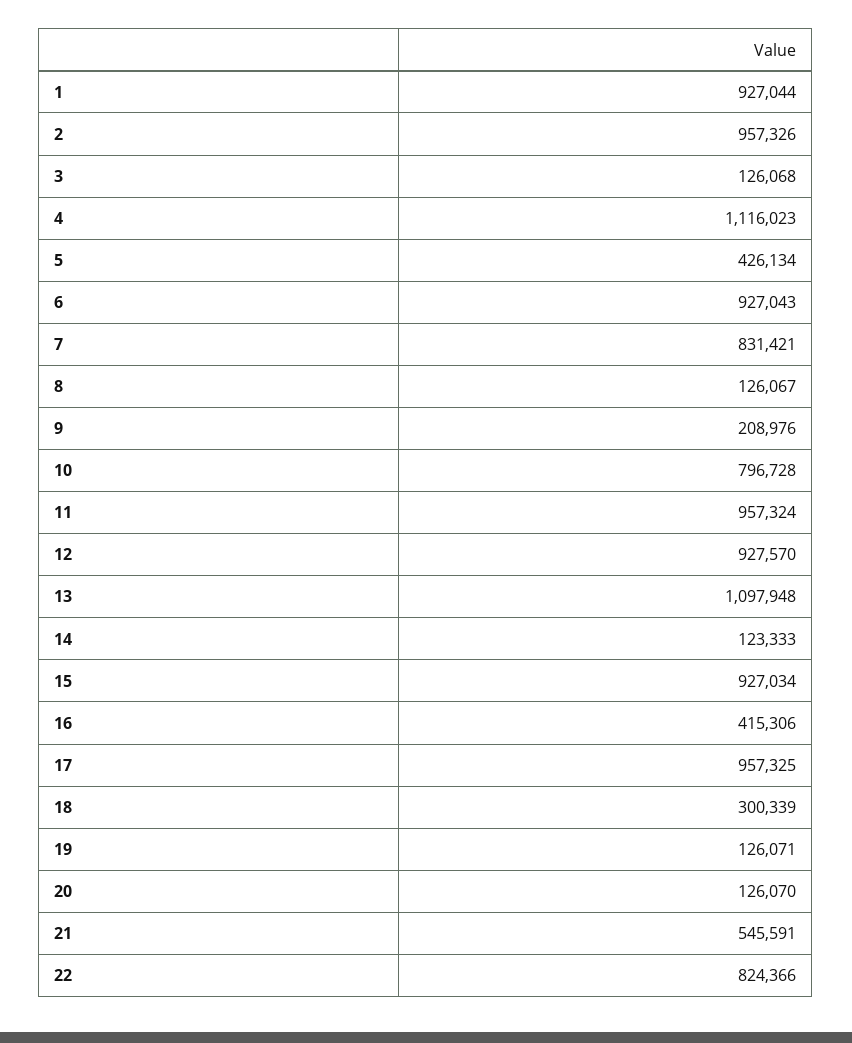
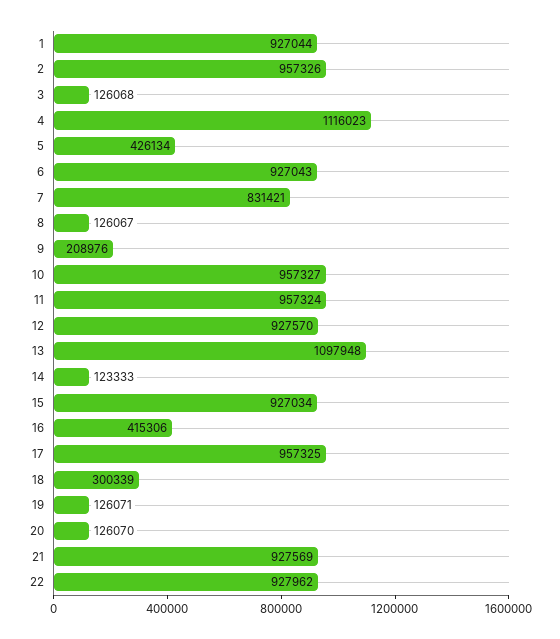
10: 796728 -> 957327
21: 545591 -> 927569
22: 824366 -> 927962

